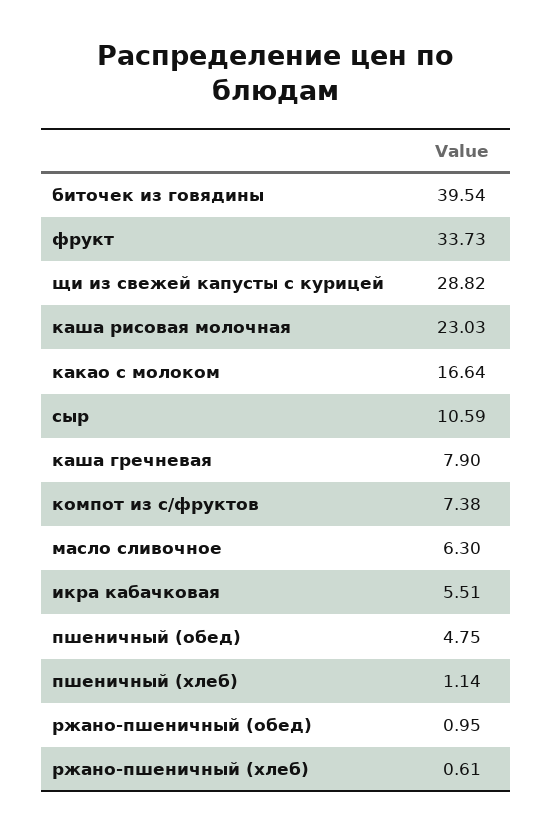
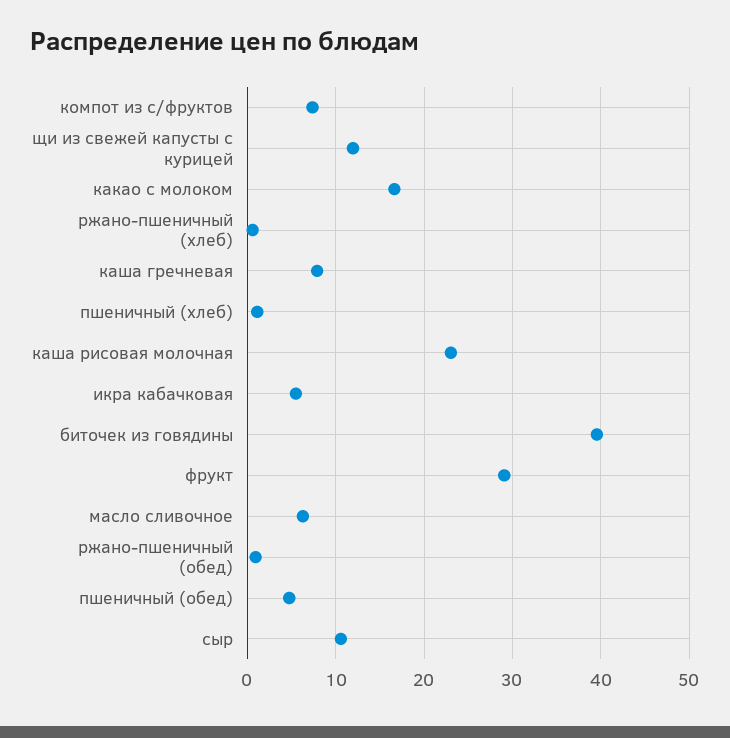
фрукт: 33.73 -> 29
щи из свежей капусты с курицей: 28.82 -> 12

